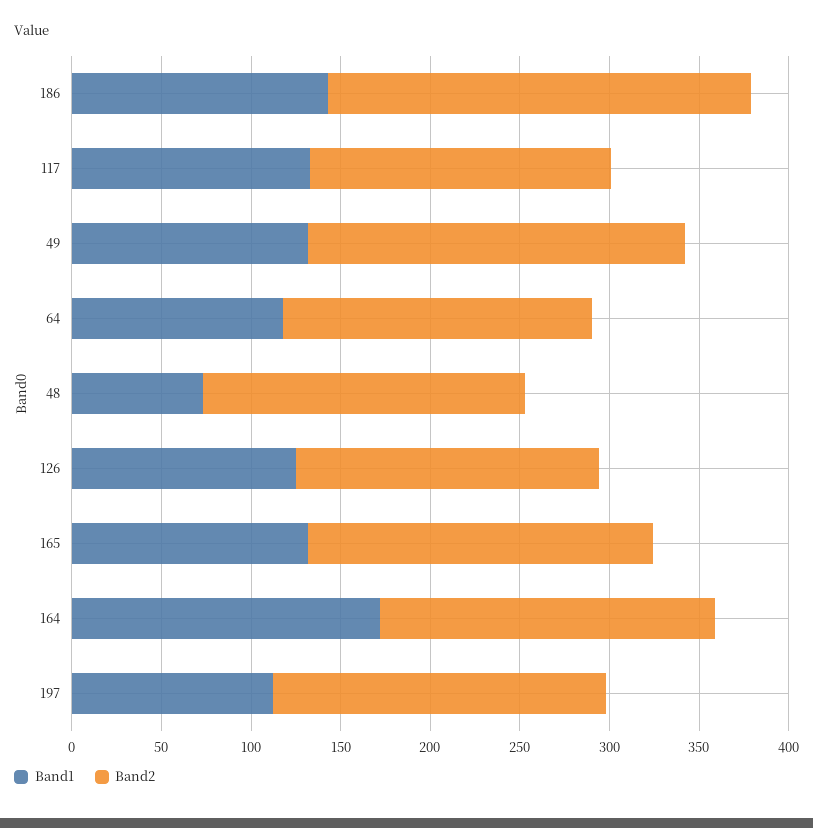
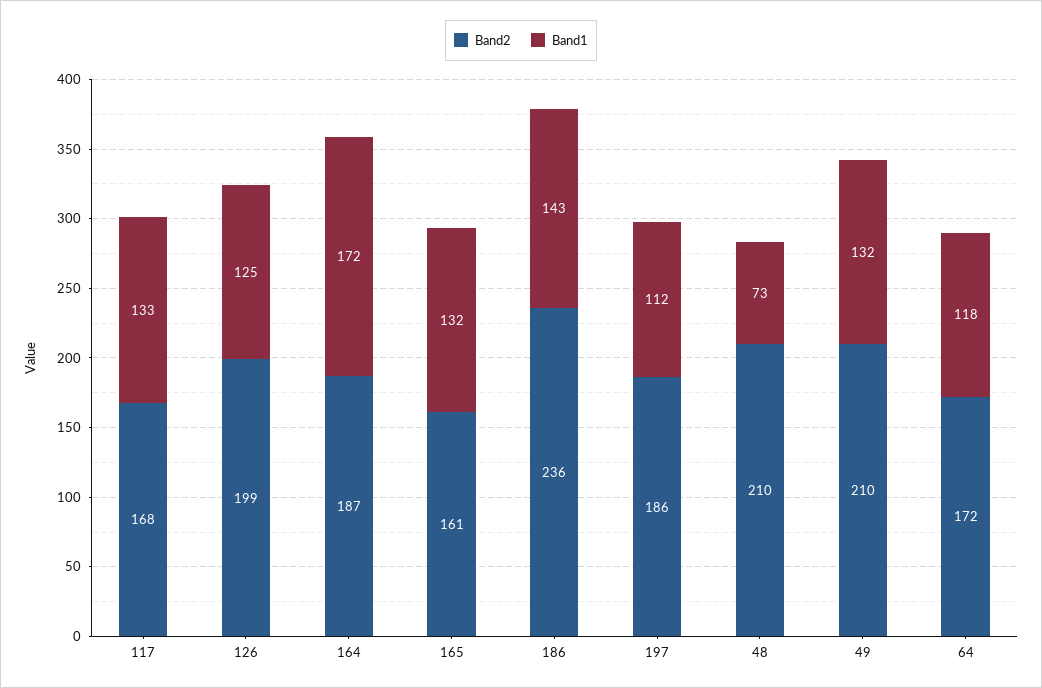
Band2, 48: 180 -> 210
Band2, 126: 170 -> 199
Band2, 165: 190 -> 161

